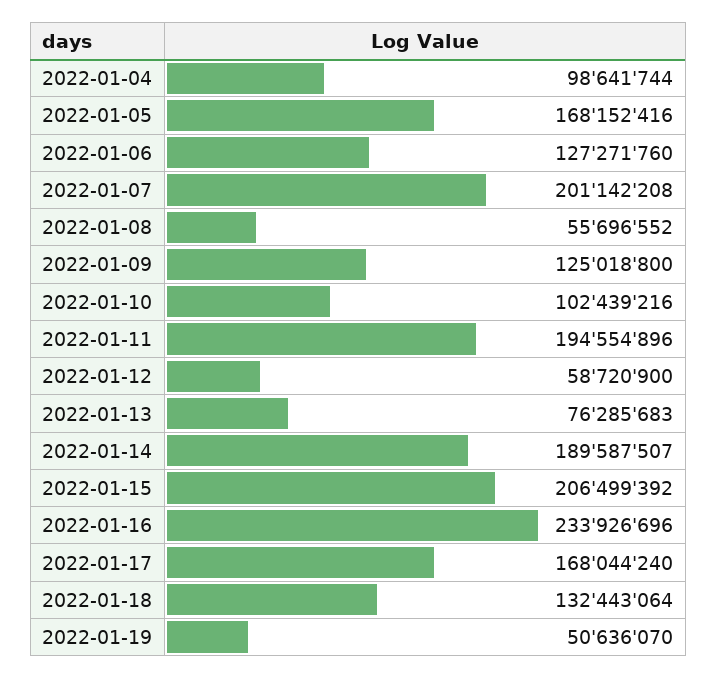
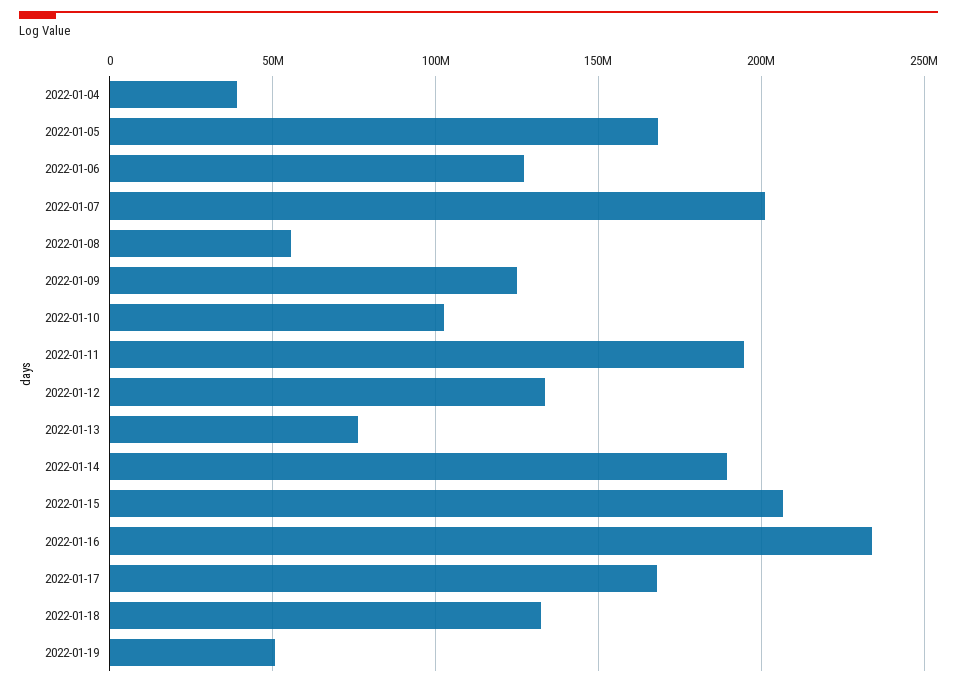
2022-01-04: 98641744 -> 40000000
2022-01-12: 58720900 -> 135000000

